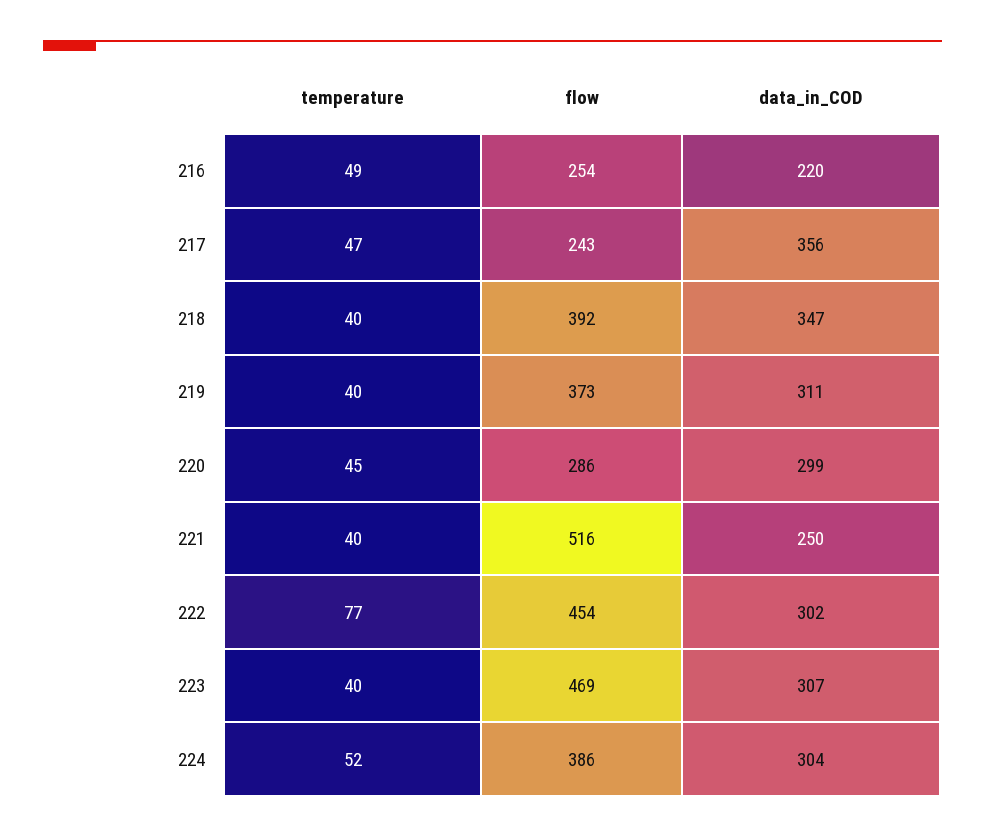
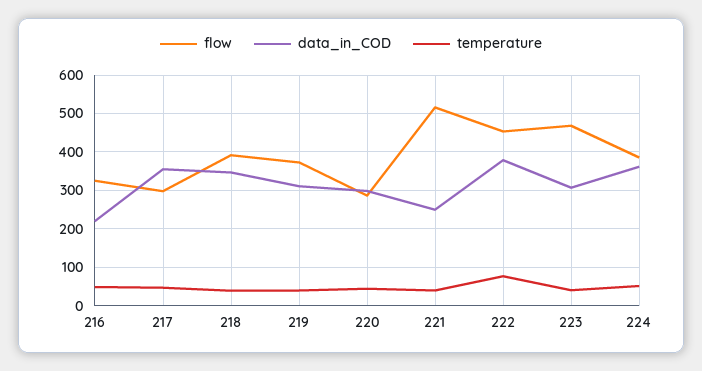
flow, 216: 254 -> 320
flow, 217: 243 -> 300
data_in_COD, 222: 302 -> 380
data_in_COD, 224: 304 -> 360

